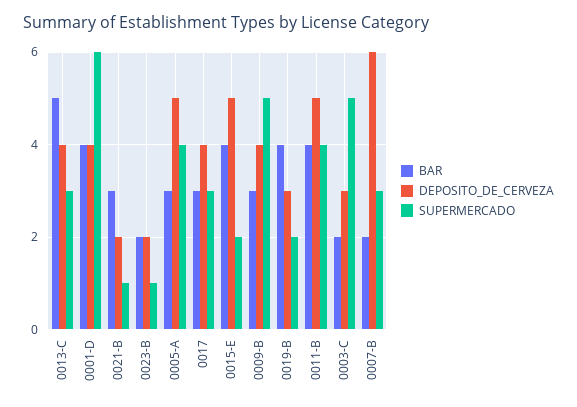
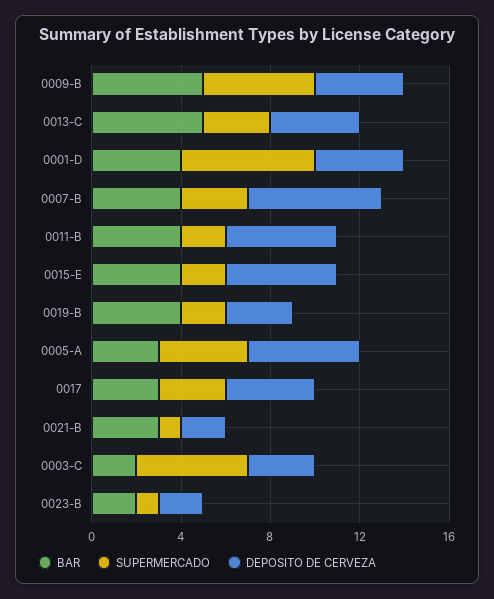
BAR, 0009-B: 3 -> 5
SUPERMERCADO, 0011-B: 4 -> 2
BAR, 0007-B: 2 -> 4

